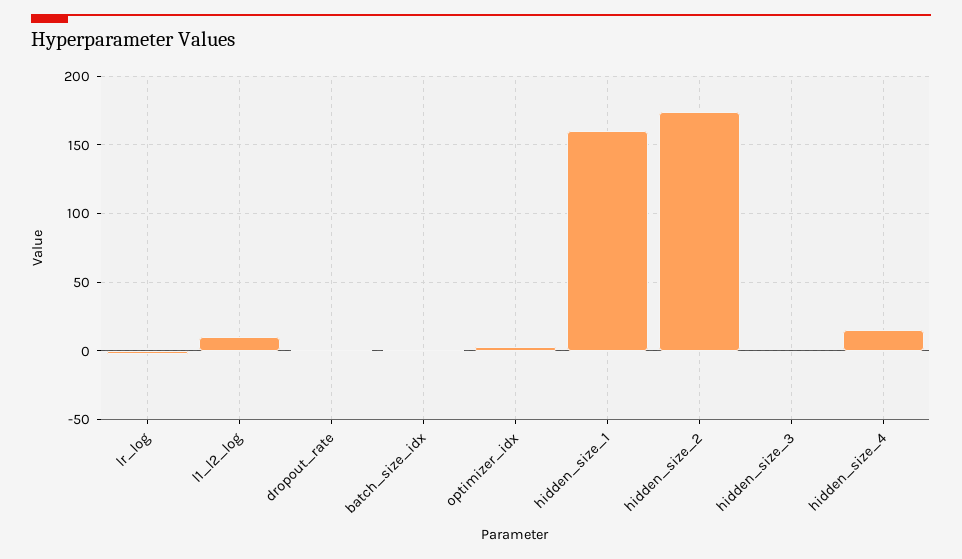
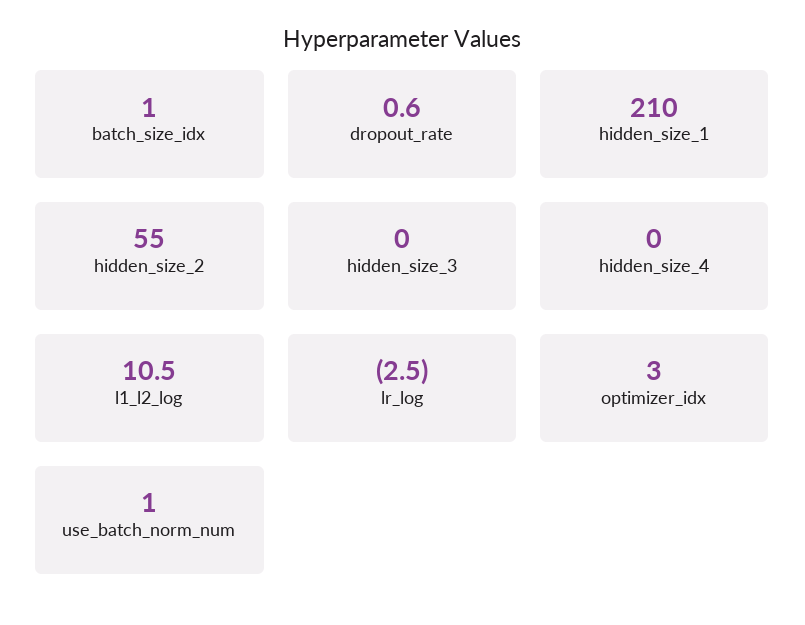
hidden_size_1: 160 -> 210
hidden_size_2: 175 -> 55
hidden_size_4: 15 -> 0
use_batch_norm_num: none -> 1

